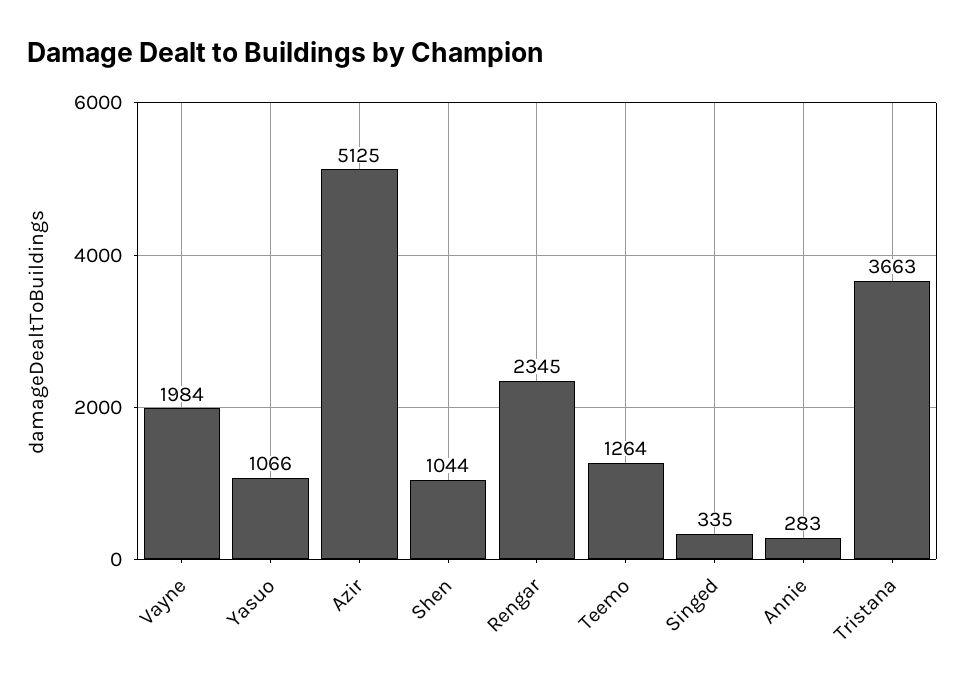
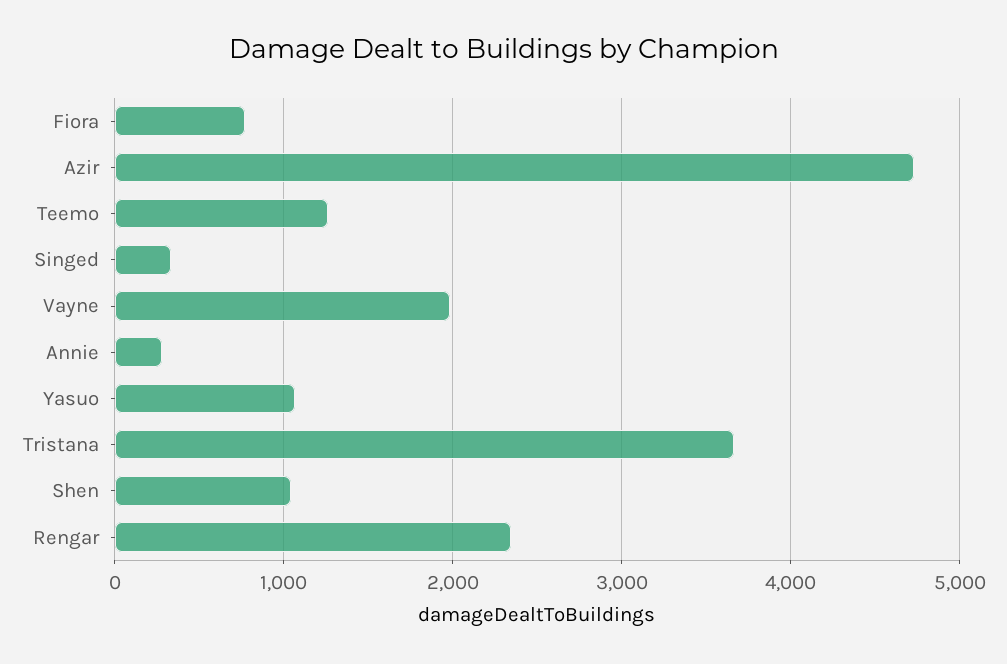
Azir: 5125 -> 4700
Fiora: none -> 800

